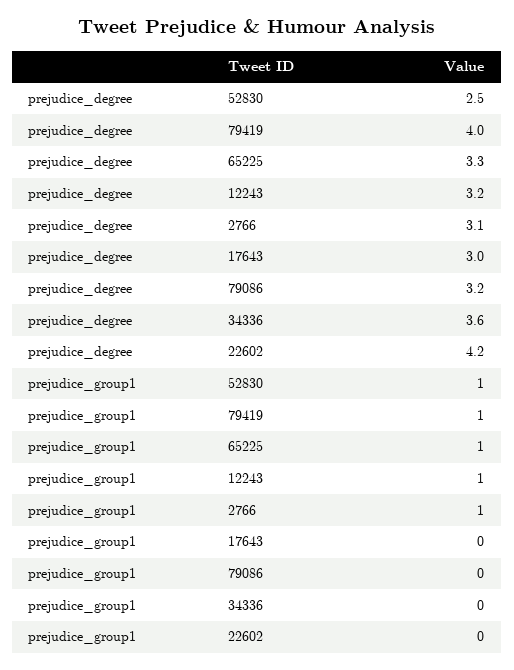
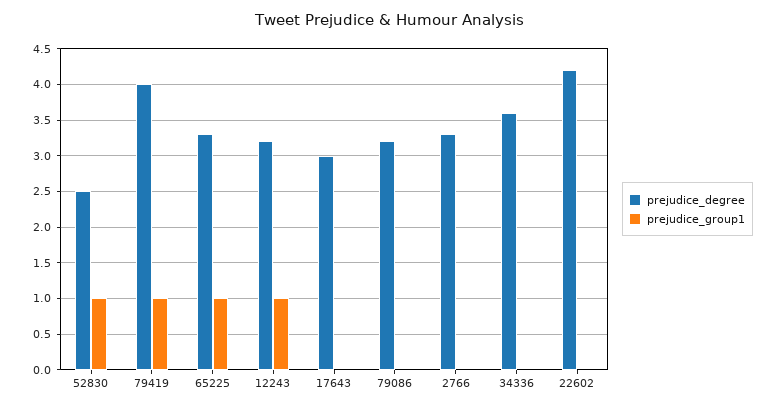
prejudice_degree, 2766: 3.1 -> 3.3
prejudice_group1, 2766: 1 -> 0

